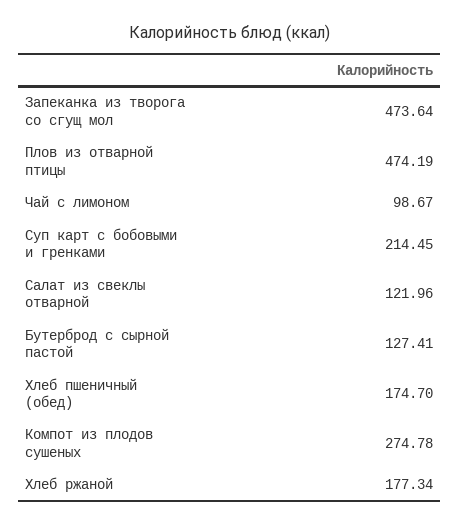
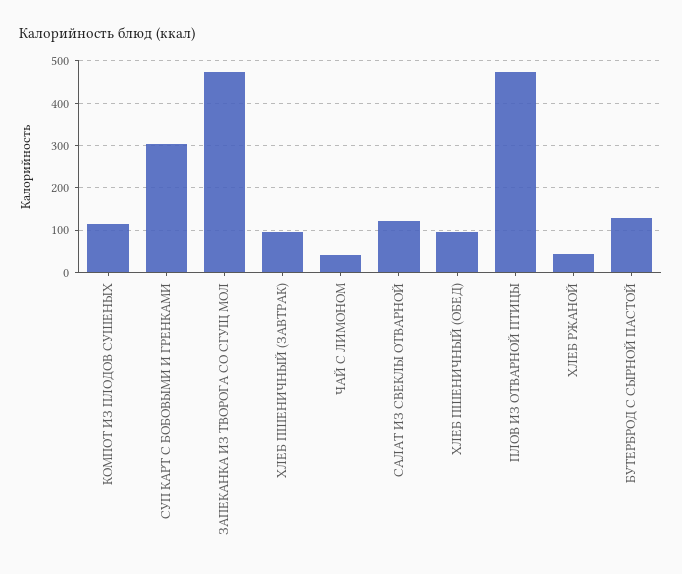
Чай с лимоном: 98.67 -> 40
Суп карт с бобовыми и гренками: 214.45 -> 300
Хлеб пшеничный (обед): 174.7 -> 100
Компот из плодов сушеных: 274.78 -> 120
Хлеб ржаной: 177.34 -> 40
ХЛЕБ ПШЕНИЧНЫЙ (ЗАВТРАК): none -> 100

